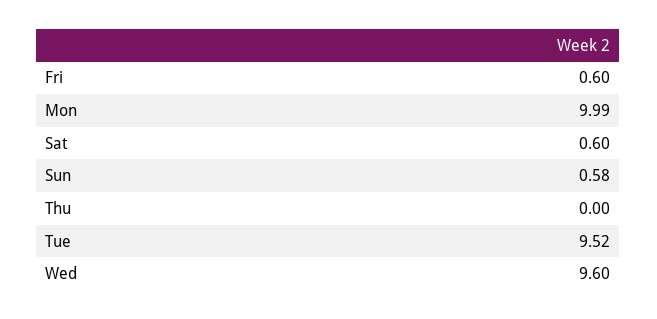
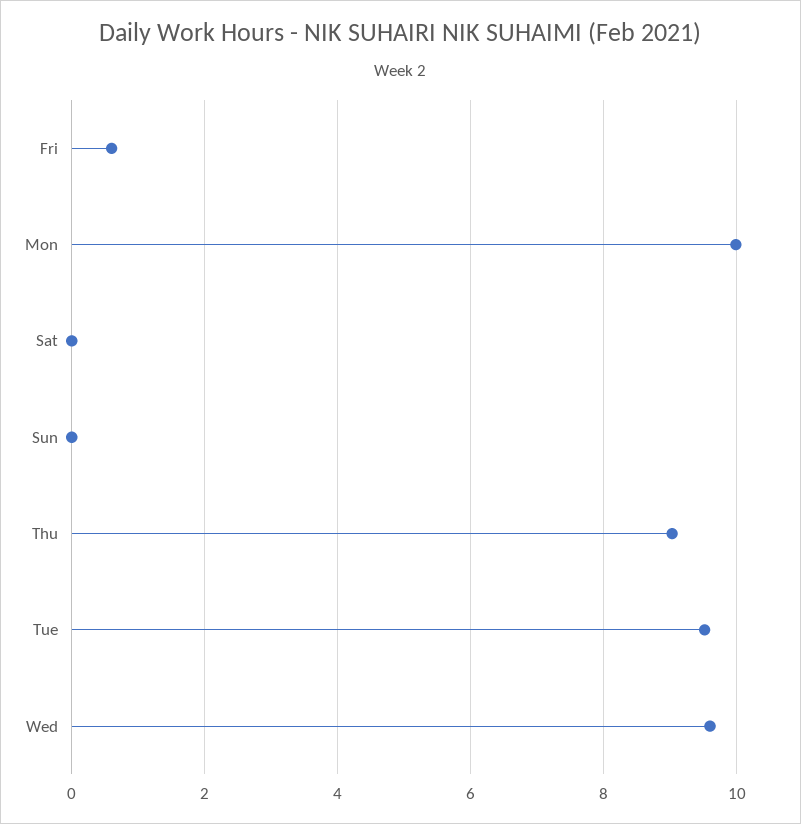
Sat: 0.6 -> 0
Sun: 0.58 -> 0
Thu: 0 -> 9

